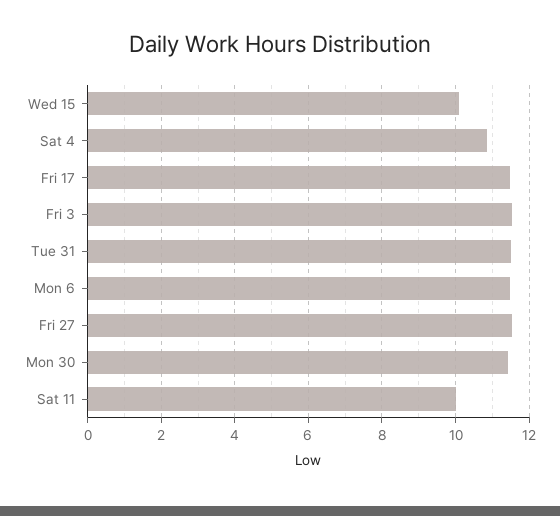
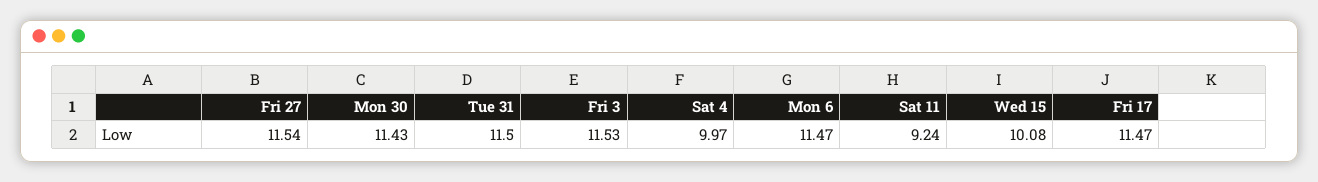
Sat 4: 10.8 -> 9.97
Sat 11: 10 -> 9.24

